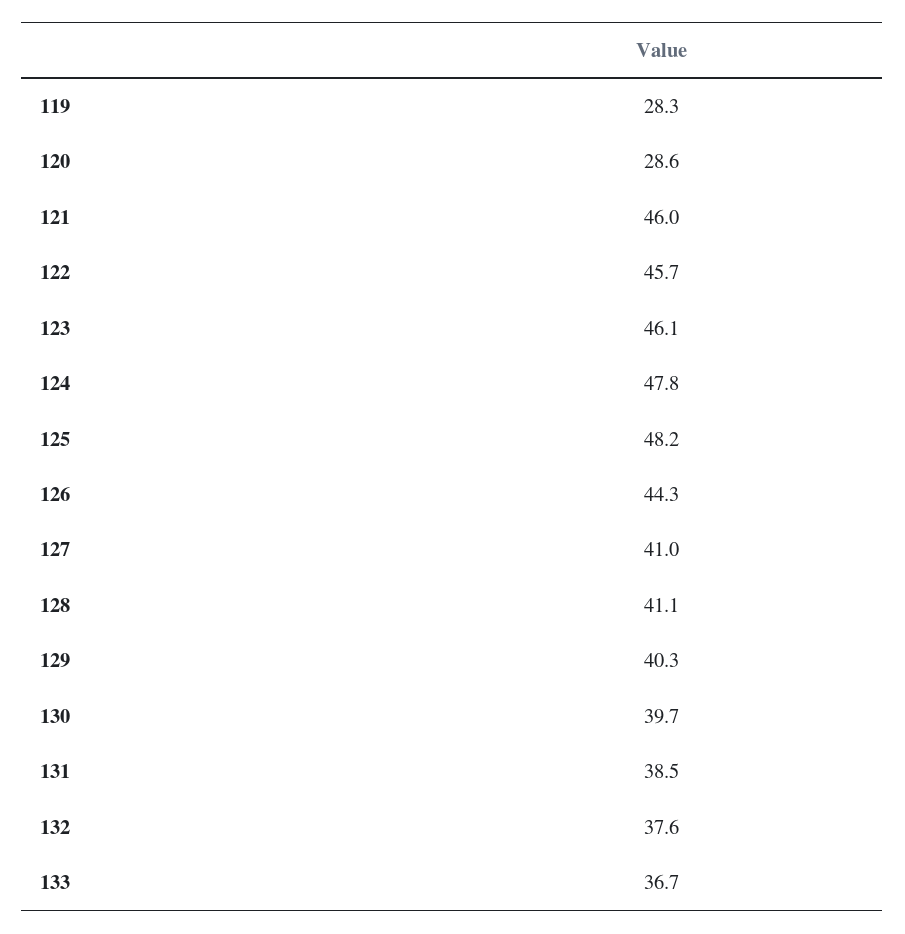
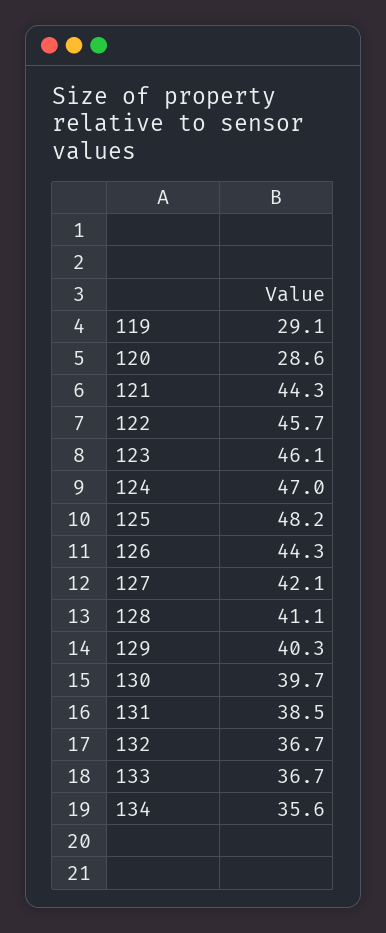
119: 28.3 -> 29.1
121: 46 -> 44.3
124: 47.8 -> 47
127: 41 -> 42.1
132: 37.6 -> 36.7
134: none -> 35.6

